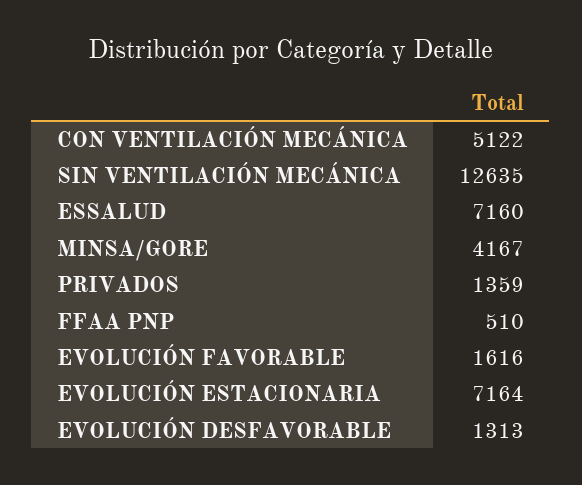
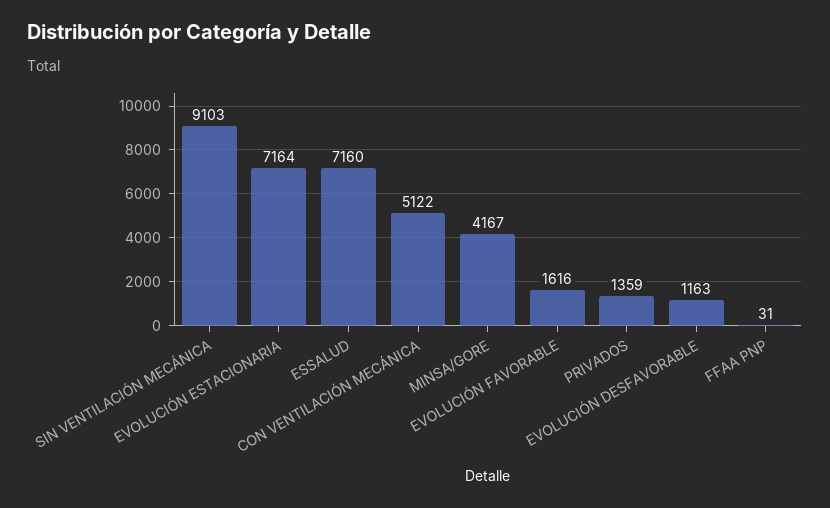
SIN VENTILACIÓN MECÁNICA: 12635 -> 9103
FFAA PNP: 510 -> 31
EVOLUCIÓN DESFAVORABLE: 1313 -> 1163

